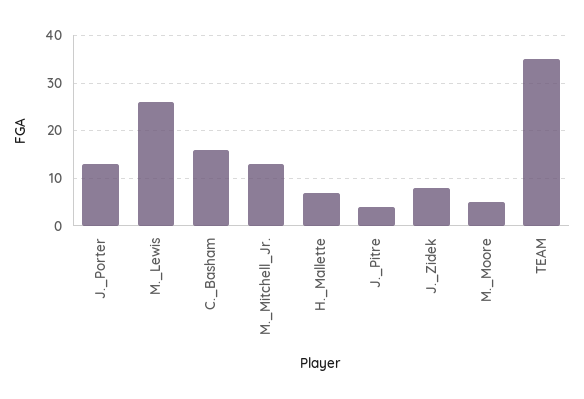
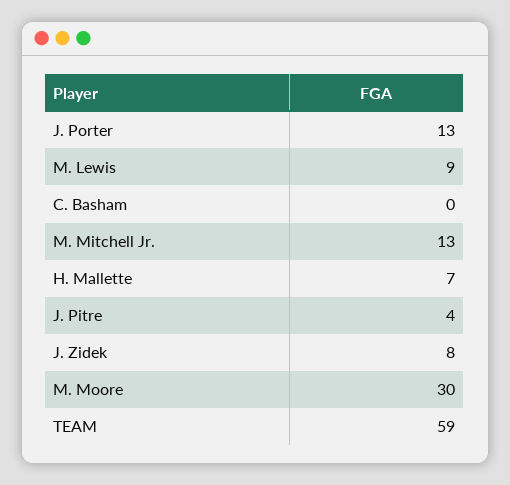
M._Lewis: 25 -> 9
C._Basham: 15 -> 0
M._Moore: 5 -> 30
TEAM: 35 -> 59

